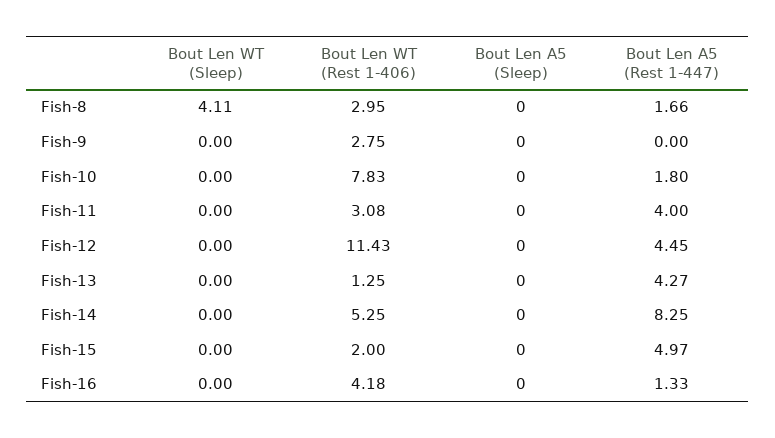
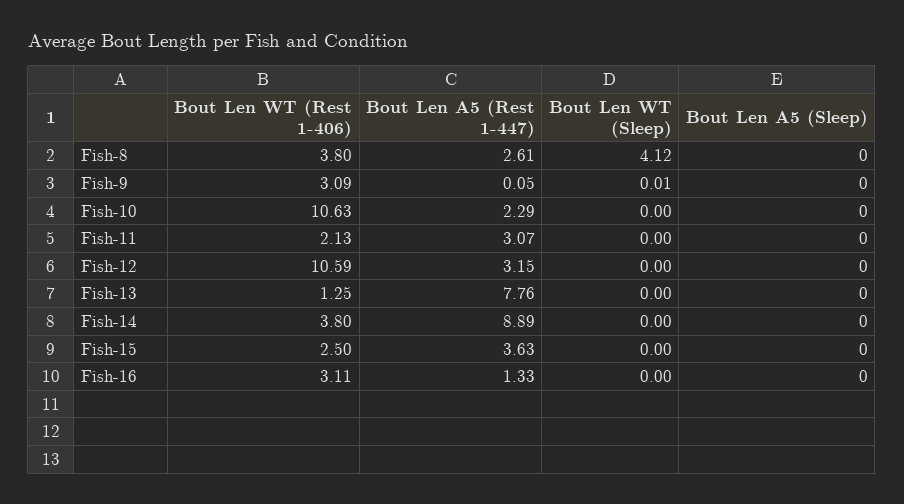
Bout Len WT (Sleep), Fish-8: 4.11 -> 4.12
Bout Len WT (Rest 1-406), Fish-8: 2.95 -> 3.8
Bout Len A5 (Rest 1-447), Fish-8: 1.66 -> 2.61
Bout Len WT (Sleep), Fish-9: 0 -> 0.01
Bout Len WT (Rest 1-406), Fish-9: 2.75 -> 3.09
Bout Len A5 (Rest 1-447), Fish-9: 0 -> 0.05
Bout Len WT (Rest 1-406), Fish-10: 7.83 -> 10.63
Bout Len A5 (Rest 1-447), Fish-10: 1.8 -> 2.29
Bout Len WT (Rest 1-406), Fish-11: 3.08 -> 2.13
Bout Len A5 (Rest 1-447), Fish-11: 4 -> 3.07
Bout Len WT (Rest 1-406), Fish-12: 11.43 -> 10.59
Bout Len A5 (Rest 1-447), Fish-12: 4.45 -> 3.15
Bout Len A5 (Rest 1-447), Fish-13: 4.27 -> 7.76
Bout Len WT (Rest 1-406), Fish-14: 5.25 -> 3.8
Bout Len A5 (Rest 1-447), Fish-14: 8.25 -> 8.89
Bout Len WT (Rest 1-406), Fish-15: 2 -> 2.5
Bout Len A5 (Rest 1-447), Fish-15: 4.97 -> 3.63
Bout Len WT (Rest 1-406), Fish-16: 4.18 -> 3.11

